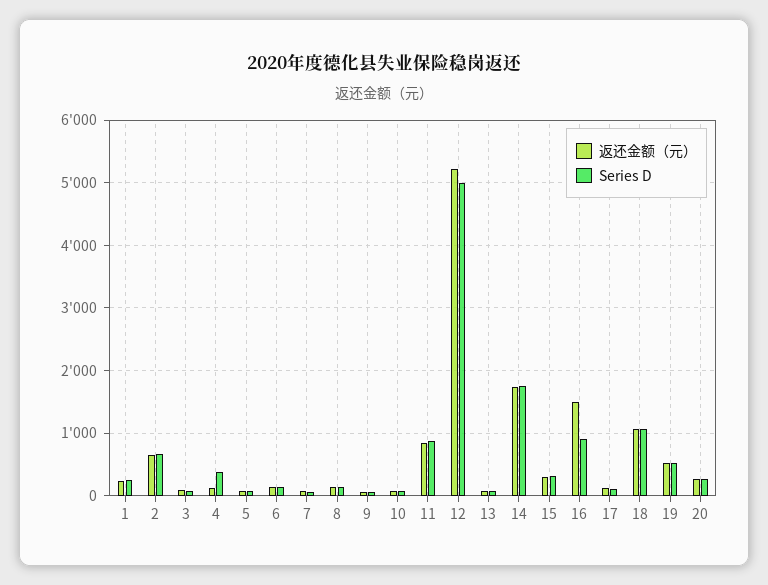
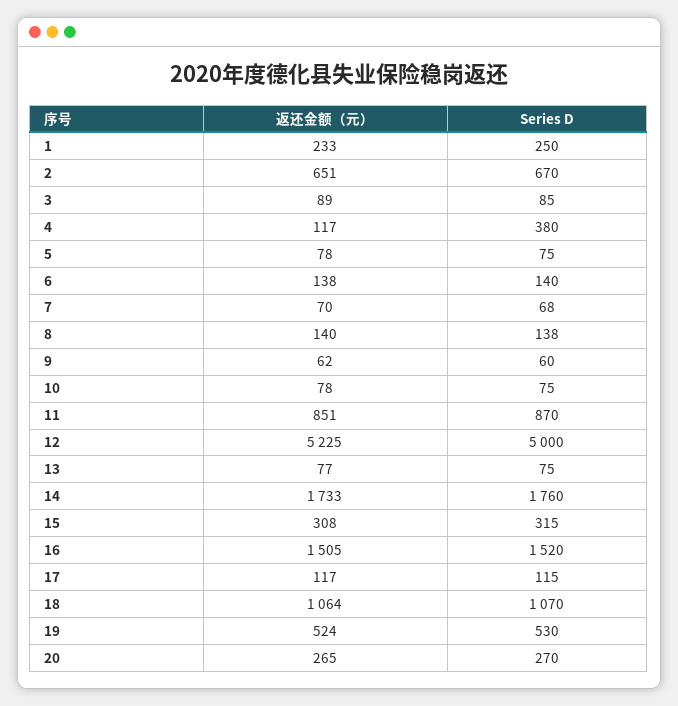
Series D, 16: 900 -> 1520

